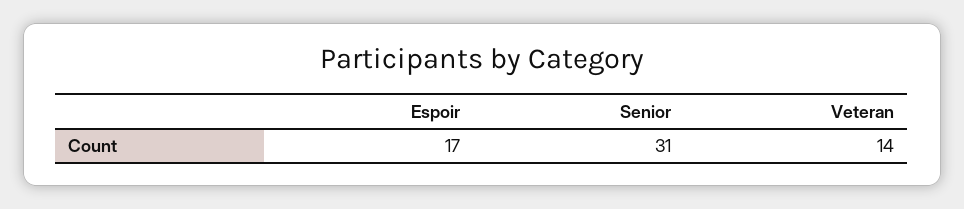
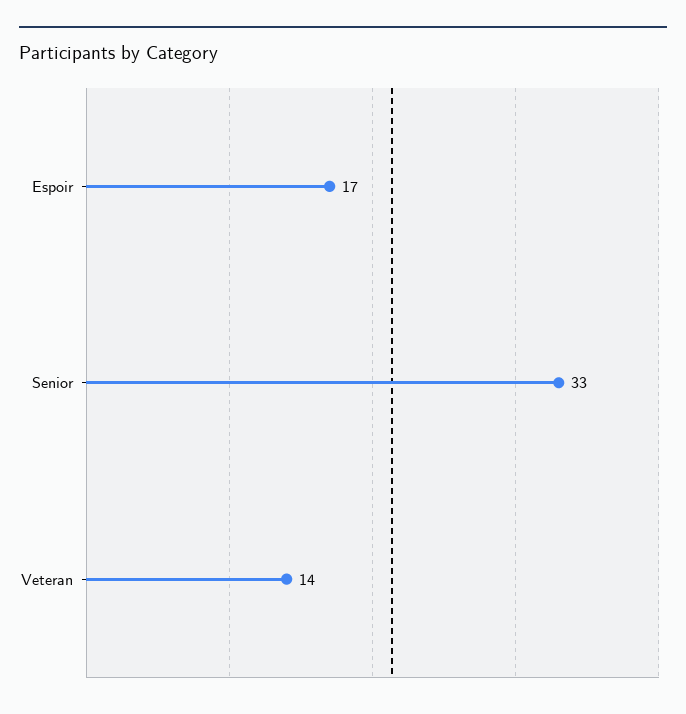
Senior: 31 -> 33

